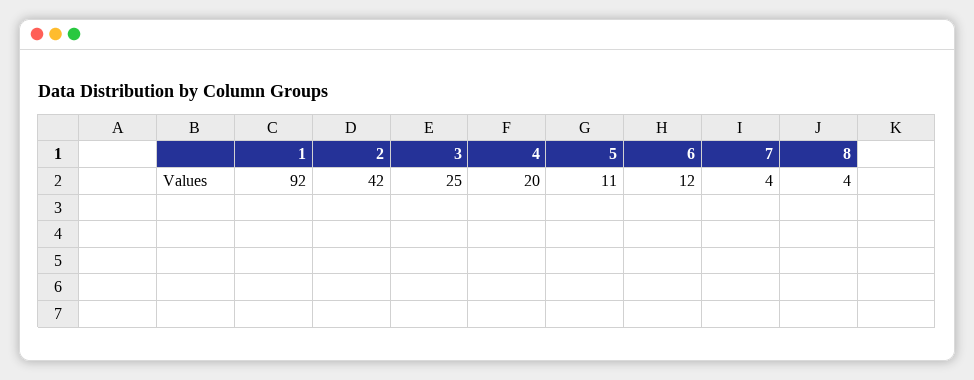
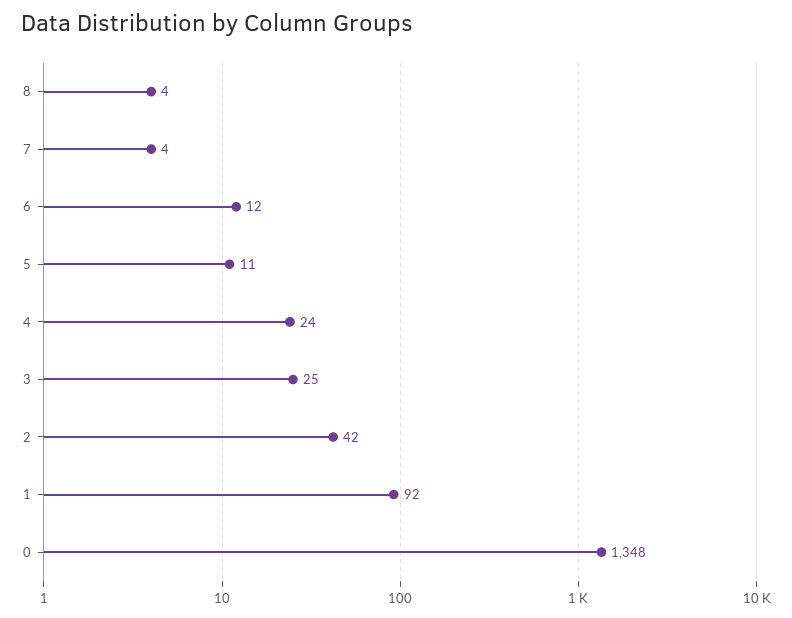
4: 20 -> 24
0: none -> 1348

